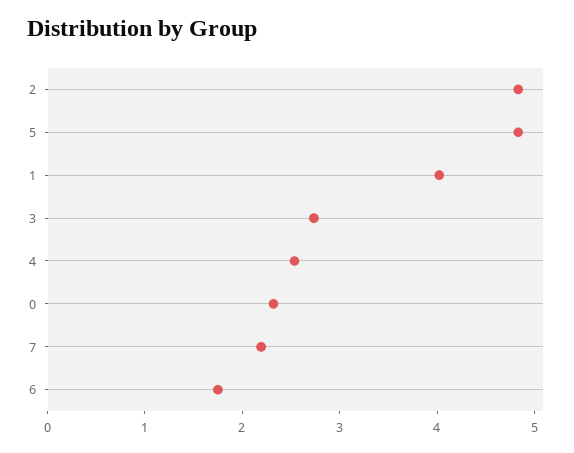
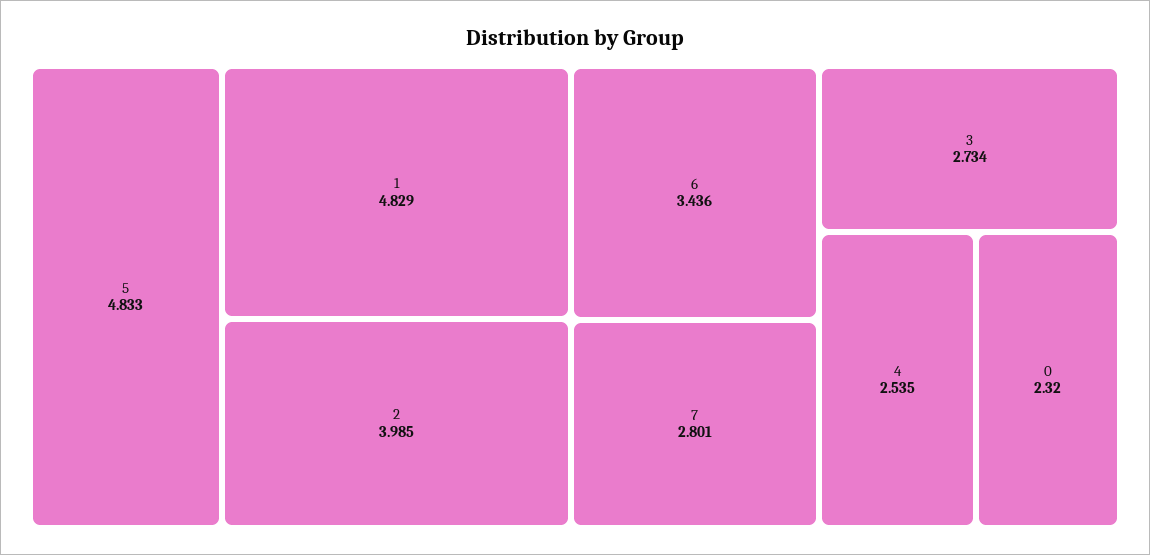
2: 4.8 -> 3.985
1: 4 -> 4.829
7: 2.2 -> 2.801
6: 1.8 -> 3.436

